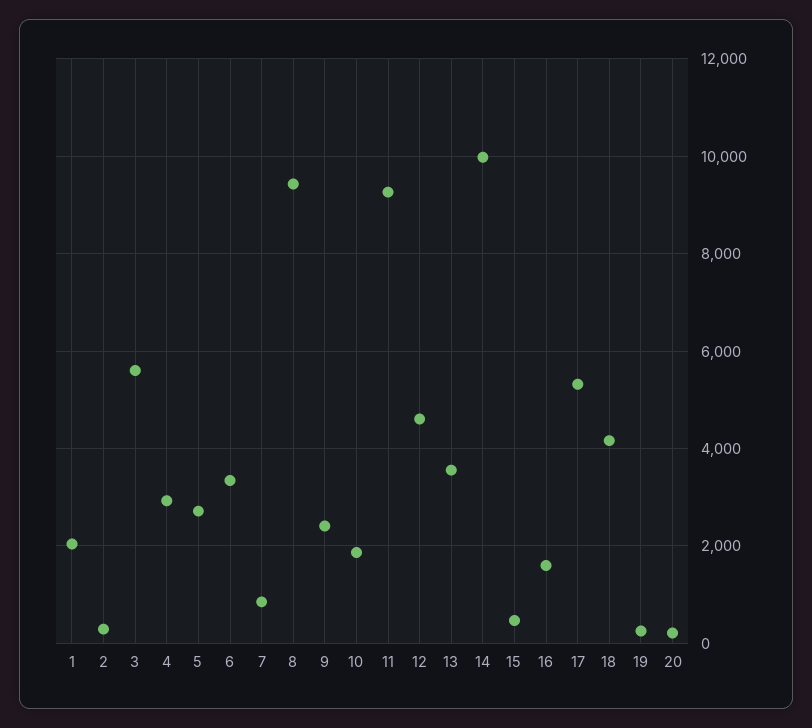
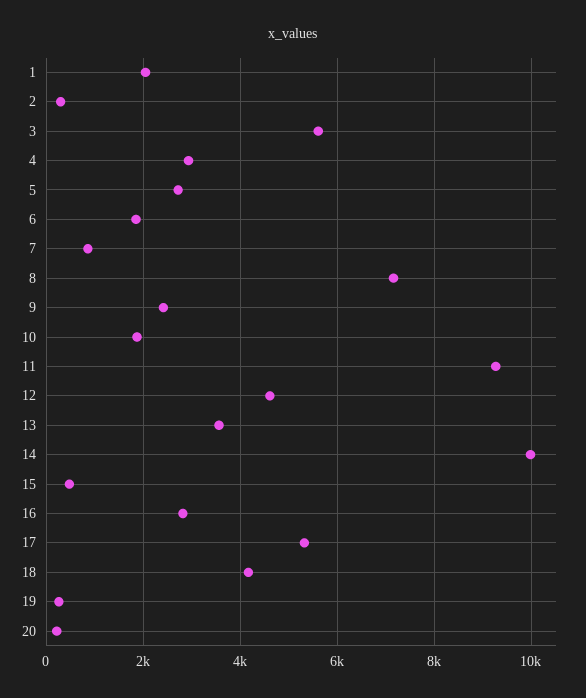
6: 3400 -> 1800
8: 9400 -> 7200
16: 1600 -> 2800

